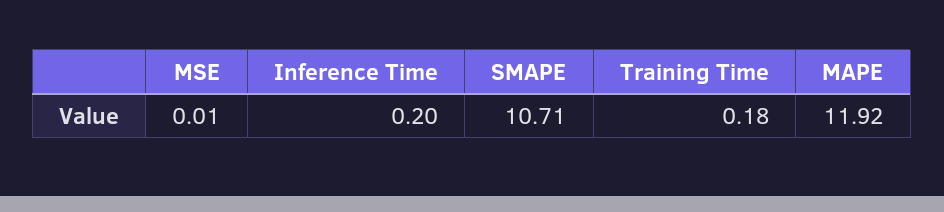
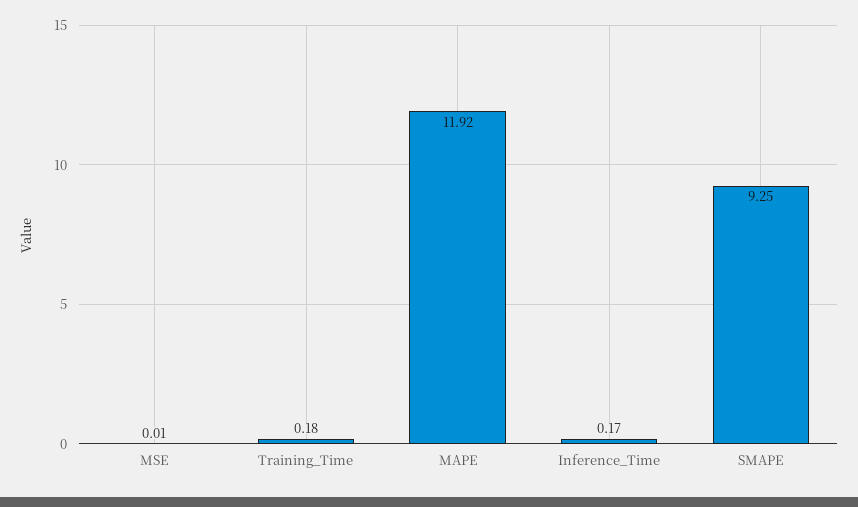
Inference Time: 0.2 -> 0.17
SMAPE: 10.71 -> 9.25

